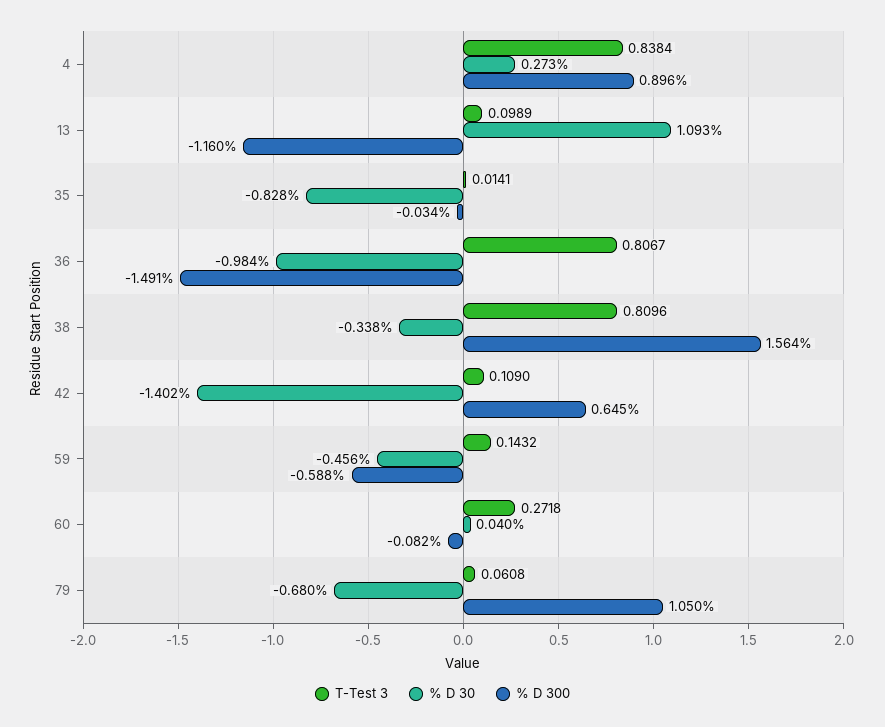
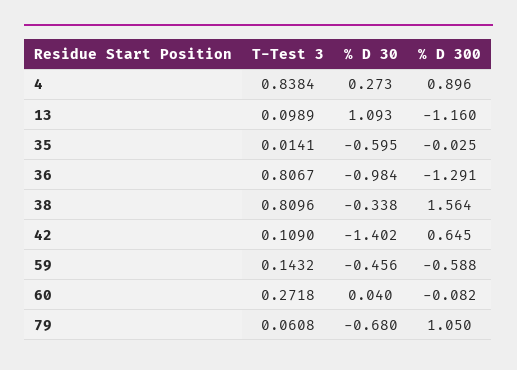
% D 30, 35: -0.828 -> -0.595
% D 300, 35: -0.034 -> -0.025
% D 300, 36: -1.491 -> -1.291

